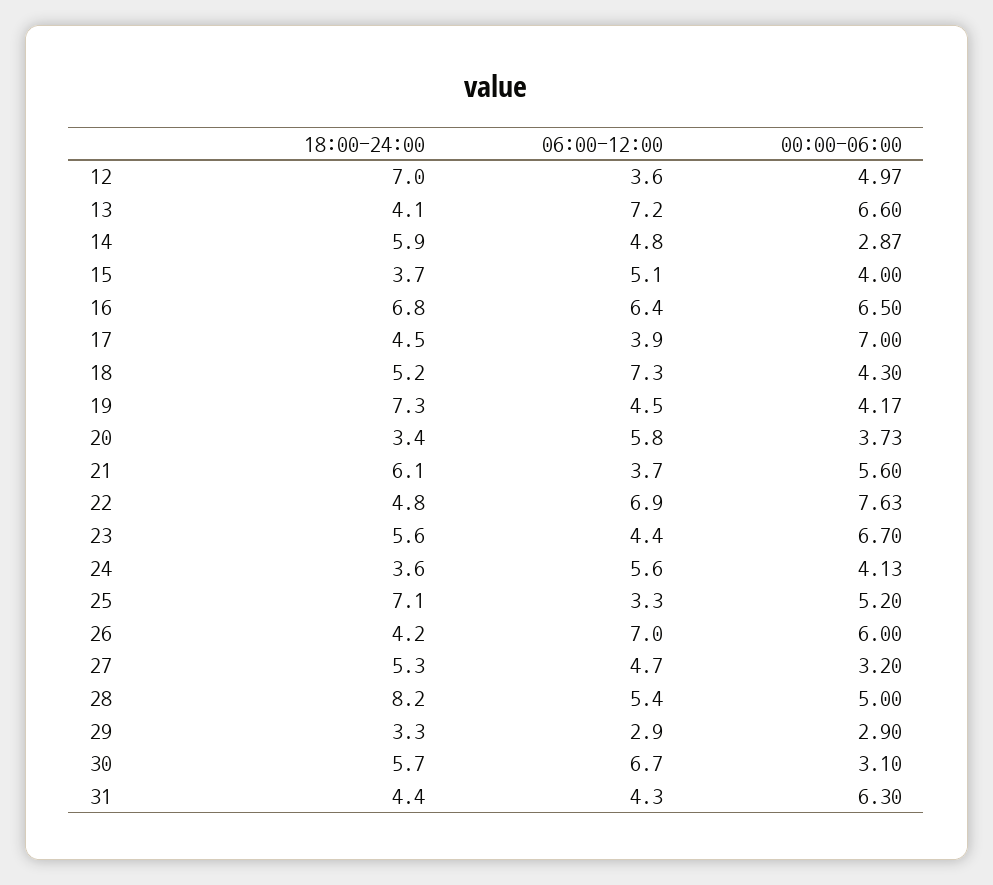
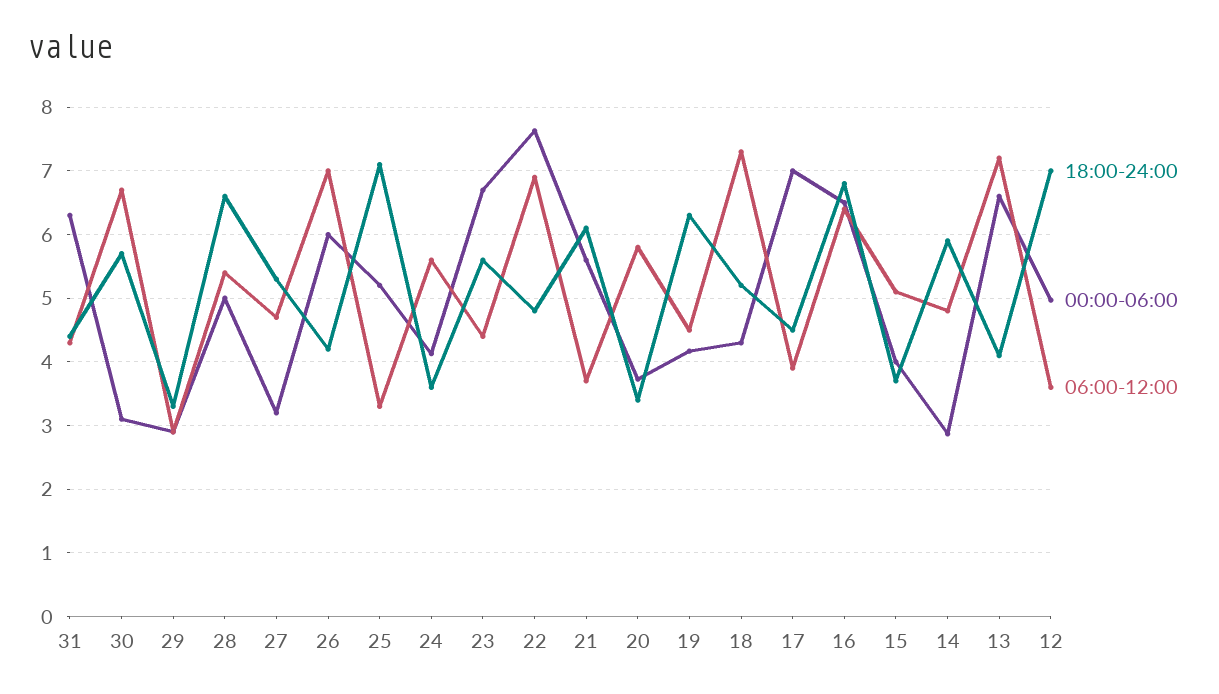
18:00-24:00, 19: 7.3 -> 6.3
18:00-24:00, 28: 8.2 -> 6.6

